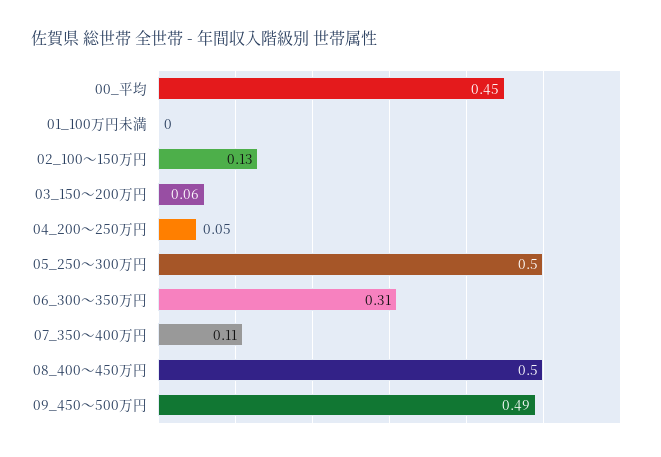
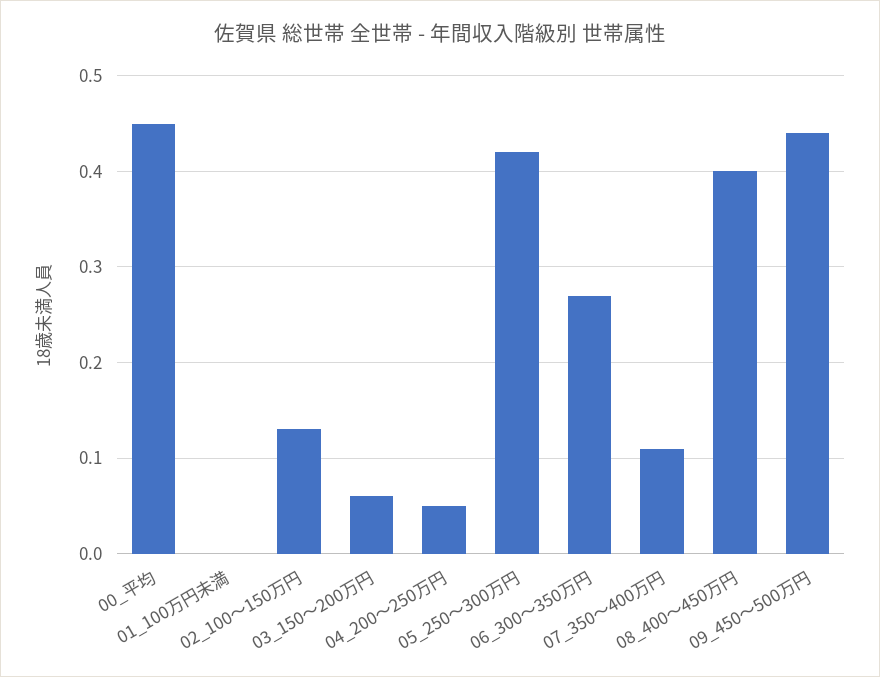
05_250～300万円: 0.5 -> 0.42
06_300～350万円: 0.31 -> 0.27
08_400～450万円: 0.5 -> 0.4
09_450～500万円: 0.49 -> 0.44

